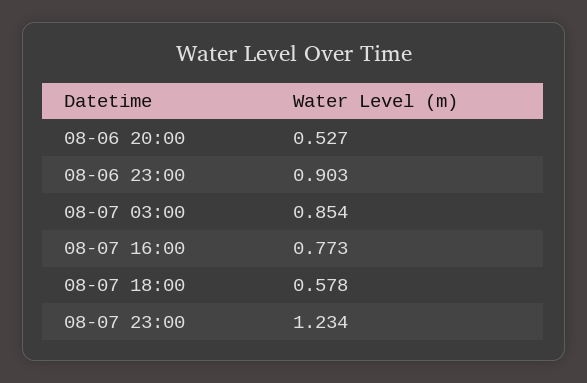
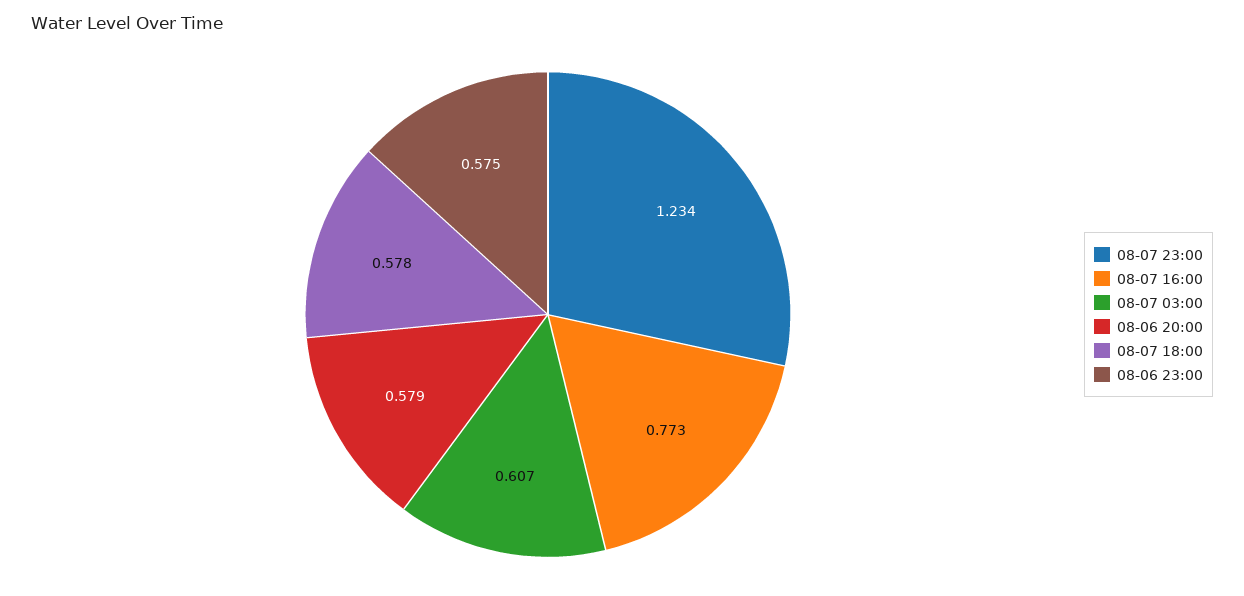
08-06 20:00: 0.527 -> 0.579
08-06 23:00: 0.903 -> 0.575
08-07 03:00: 0.854 -> 0.607

